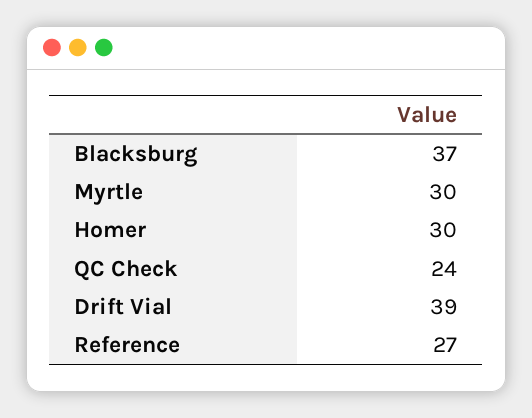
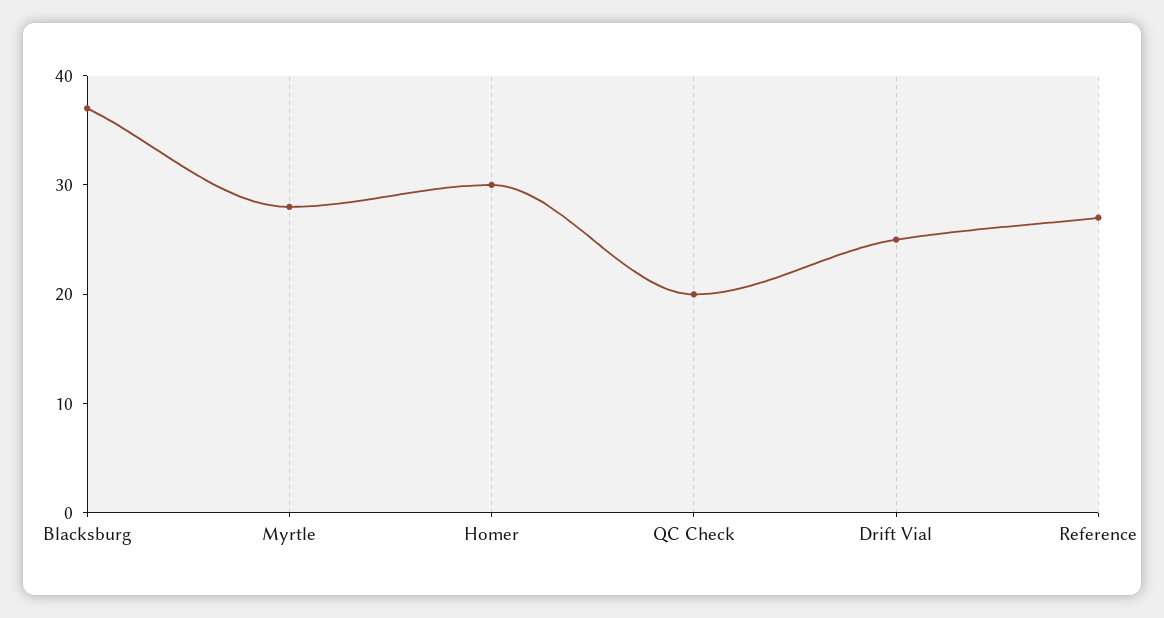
Myrtle: 30 -> 28
QC Check: 24 -> 20
Drift Vial: 39 -> 25

